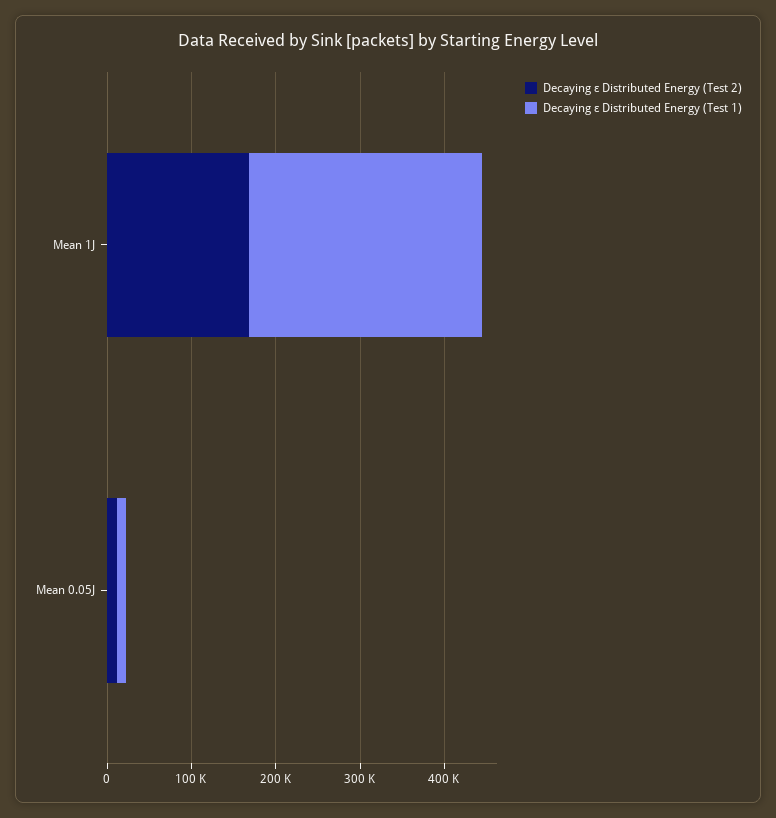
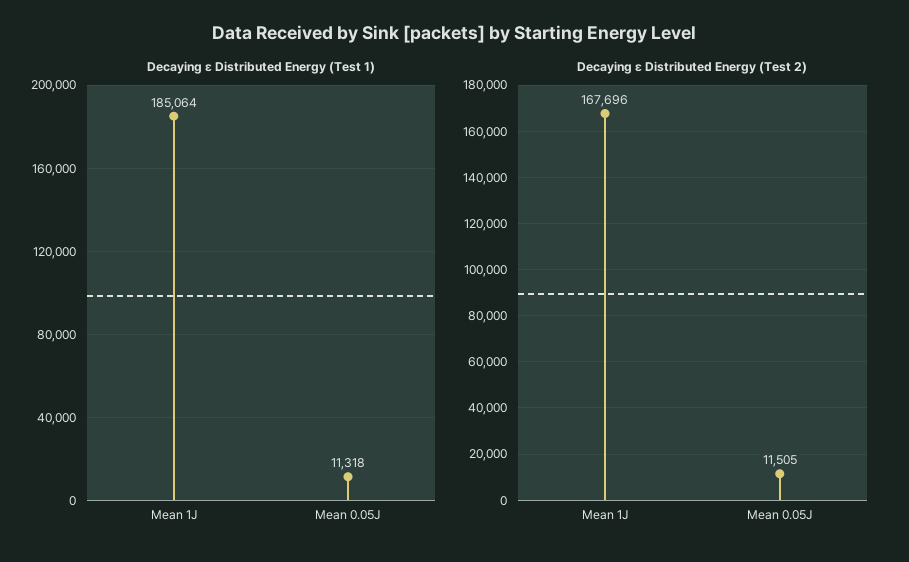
Decaying ε Distributed Energy (Test 1), Mean 1J: 280000 -> 185064

